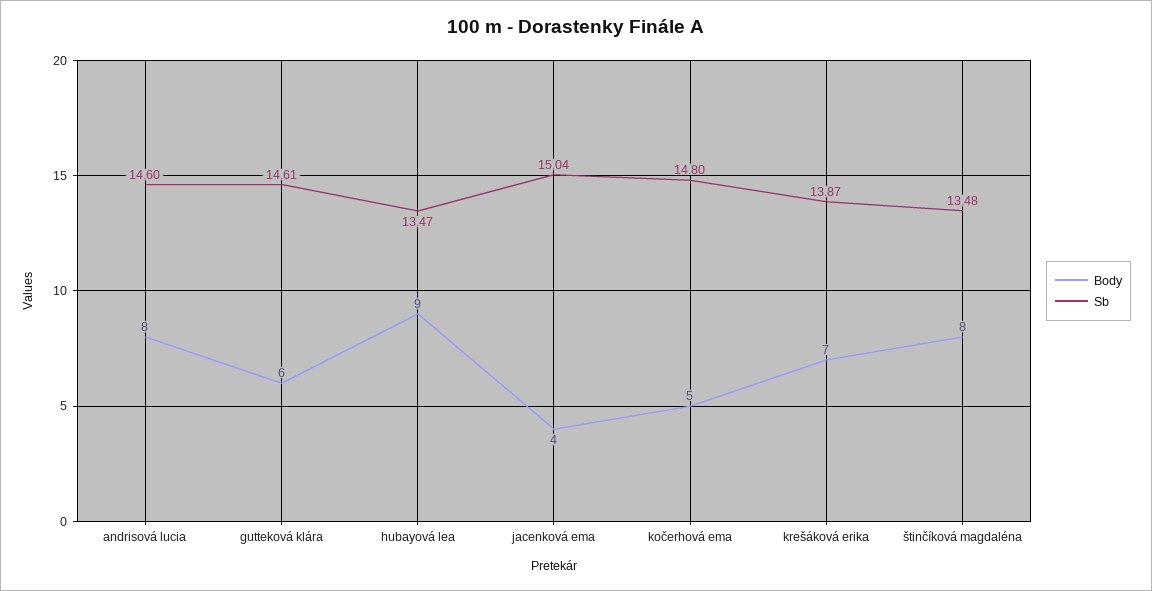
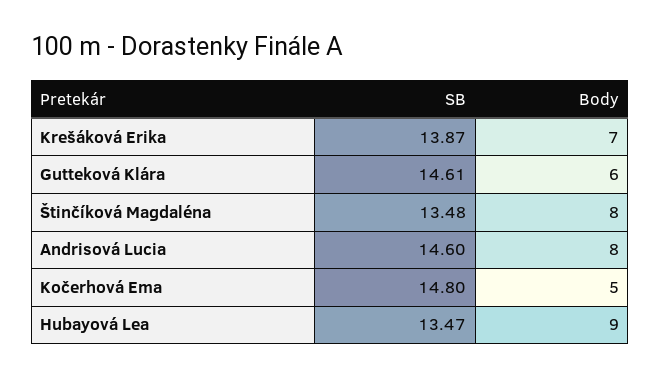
Body, jacenková ema: 4 -> none
Sb, jacenková ema: 15.04 -> none

